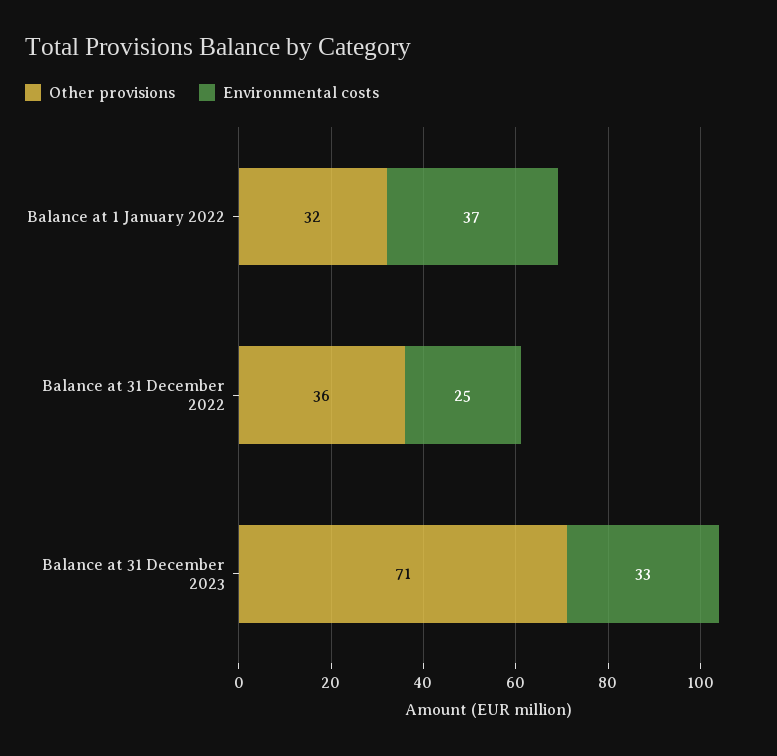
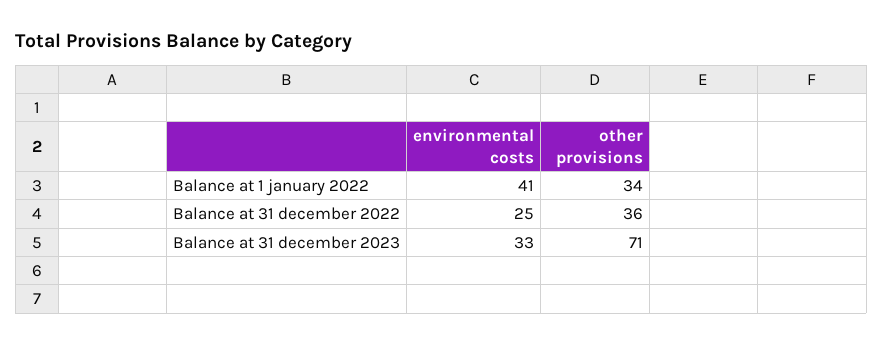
Other provisions, Balance at 1 January 2022: 32 -> 34
Environmental costs, Balance at 1 January 2022: 37 -> 41

